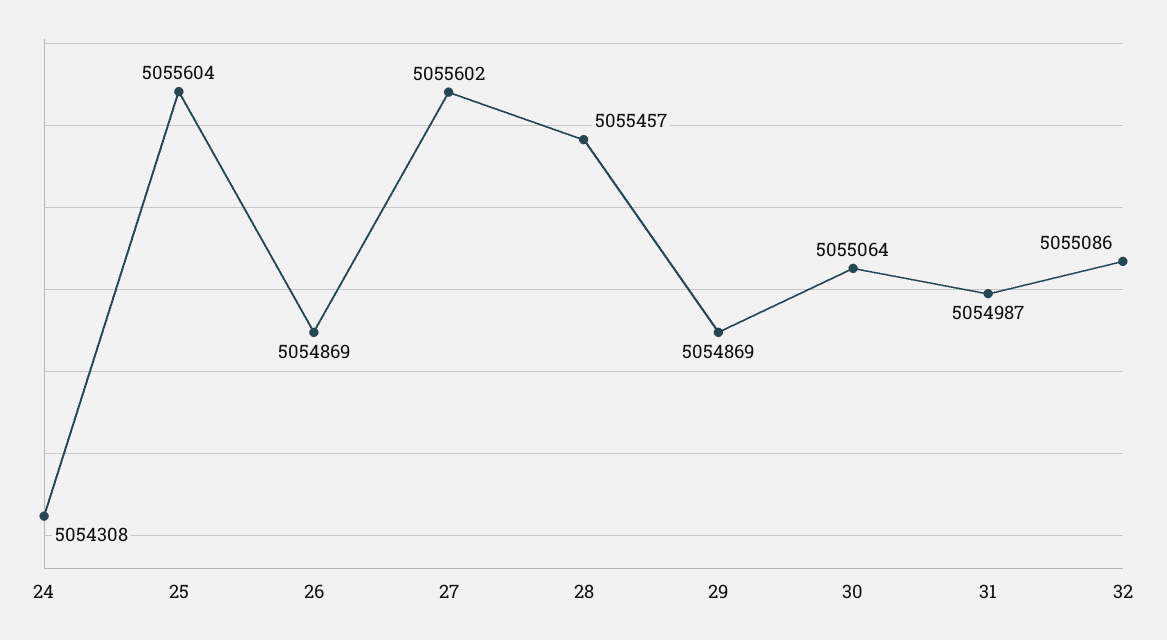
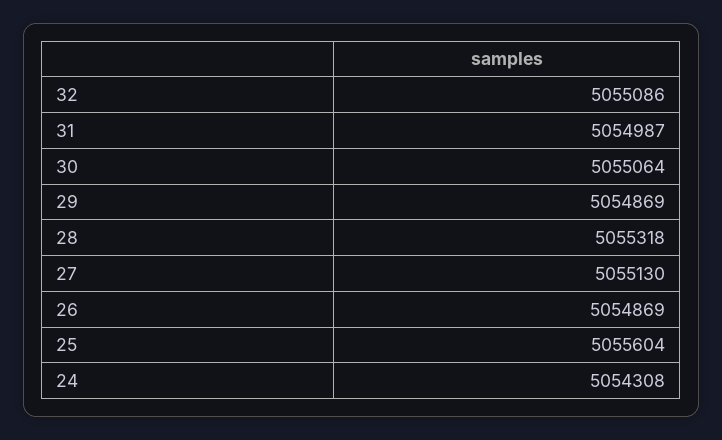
27: 5055602 -> 5055130
28: 5055457 -> 5055318

